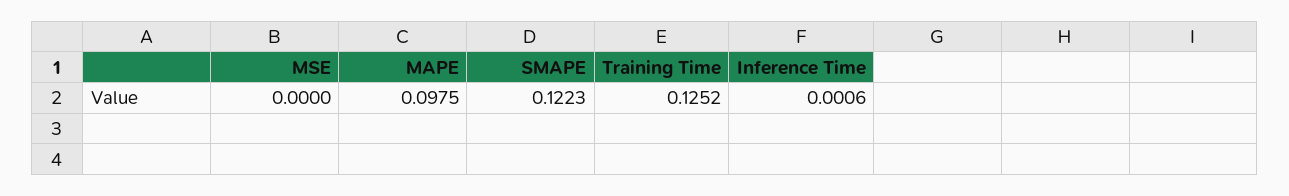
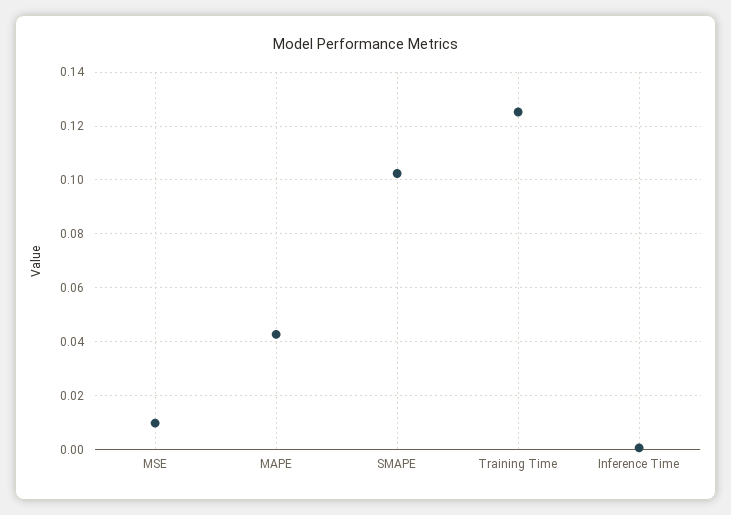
MSE: 0 -> 0.01
MAPE: 0.0975 -> 0.0425
SMAPE: 0.1223 -> 0.1025

